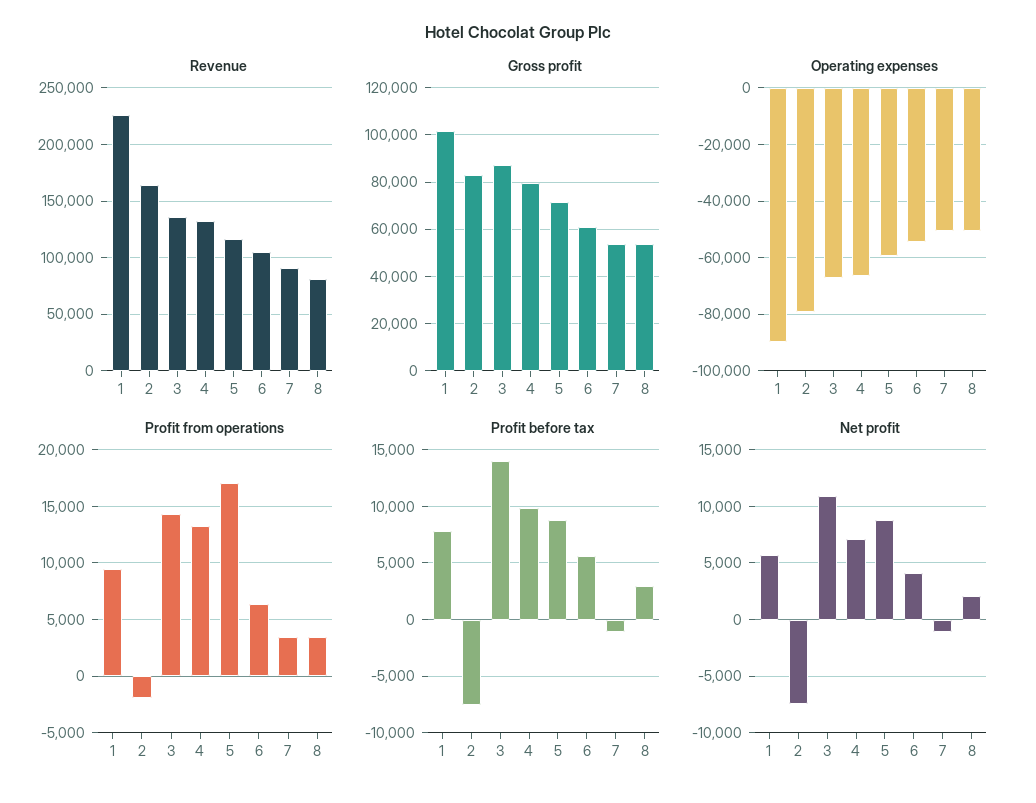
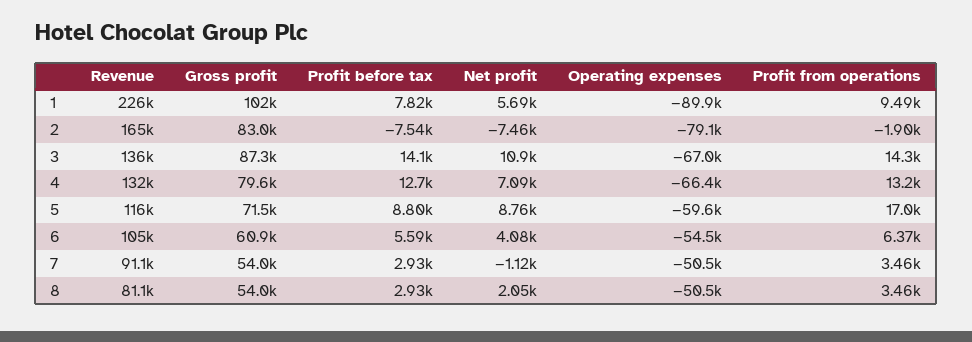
Profit before tax, 4: 10000 -> 12700
Profit before tax, 7: -1000 -> 2930

